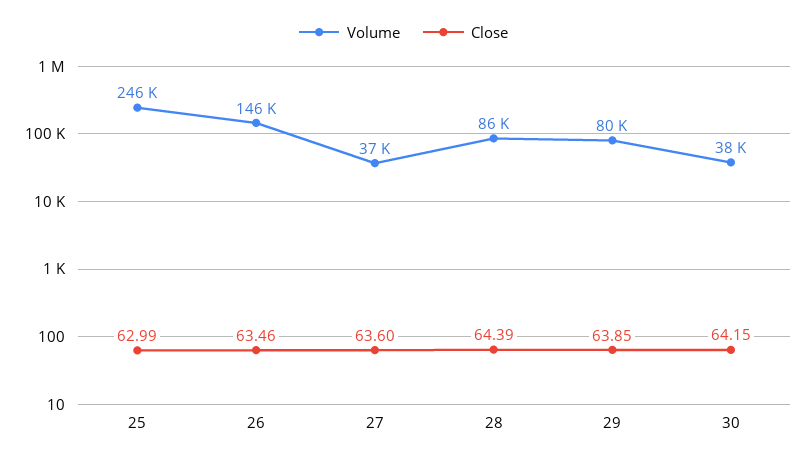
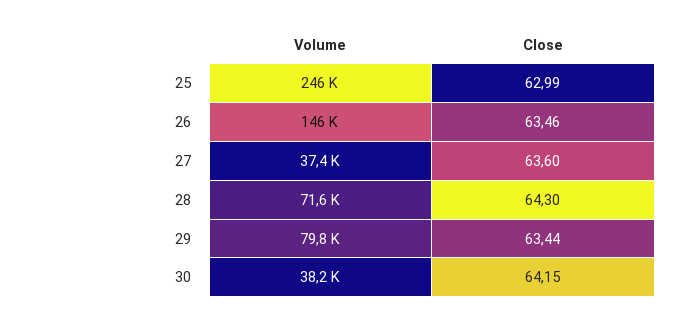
Volume, 28: 86000 -> 71600
Close, 28: 64.39 -> 64.3
Close, 29: 63.85 -> 63.44

